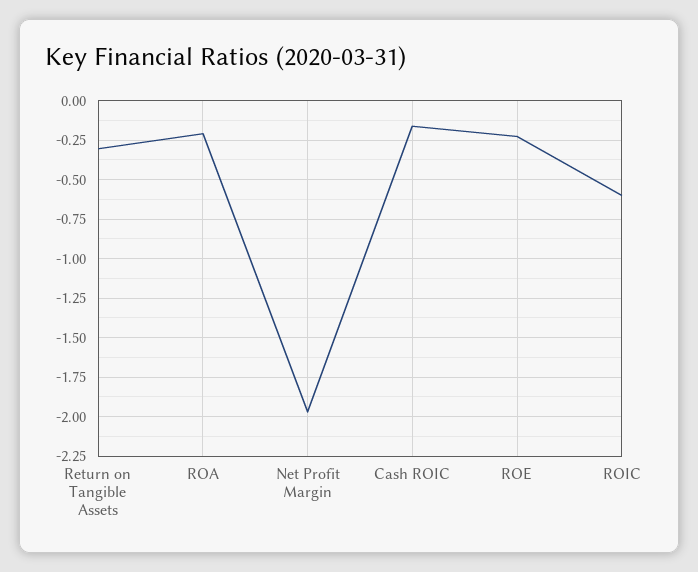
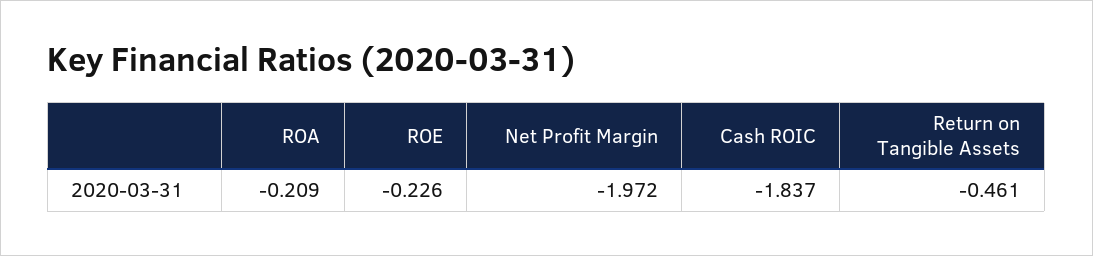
Return on Tangible Assets: -0.3 -> -0.461
Cash ROIC: -0.15 -> -1.837
ROIC: -0.6 -> none

